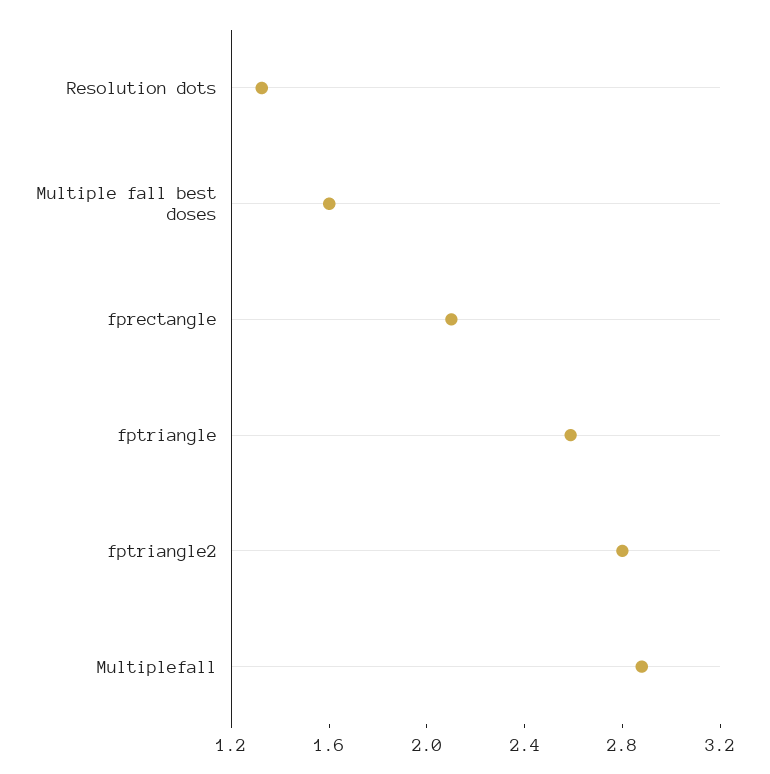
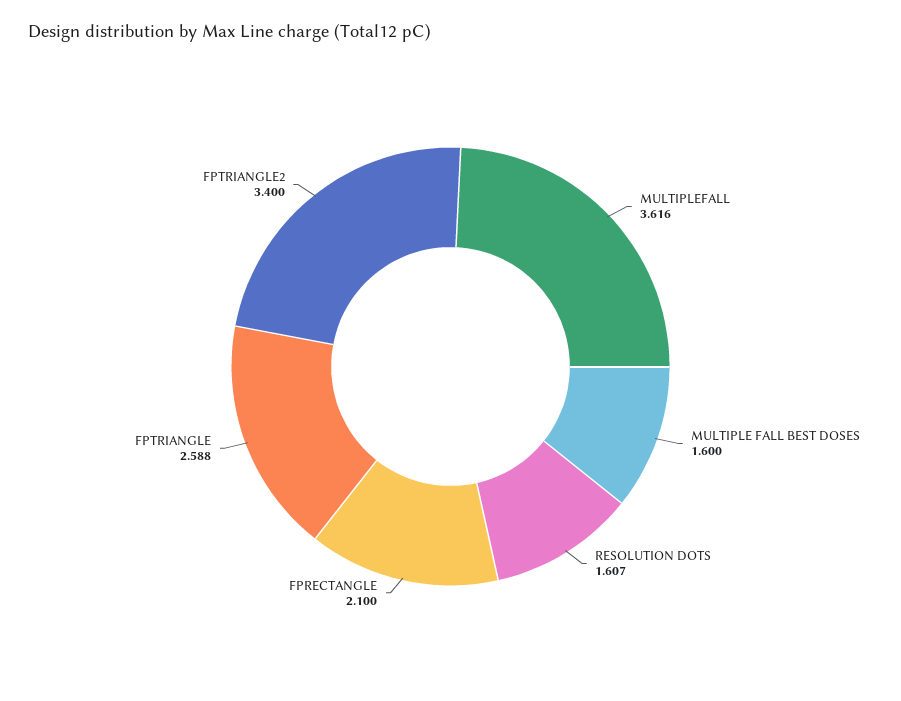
Resolution dots: 1.3 -> 1.607
fptriangle2: 2.8 -> 3.4
Multiplefall: 2.9 -> 3.616

